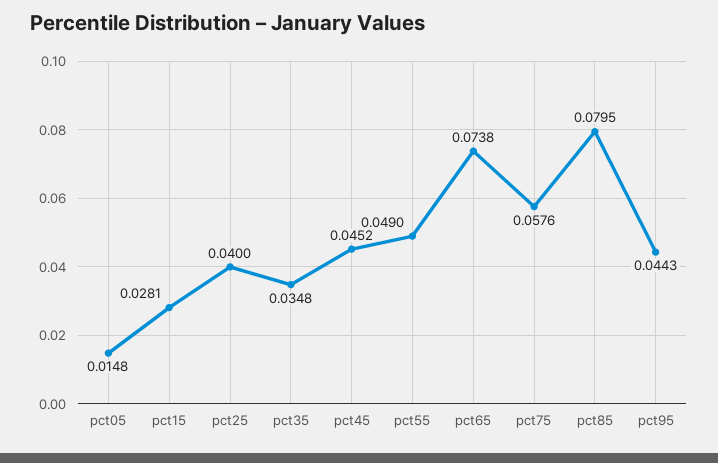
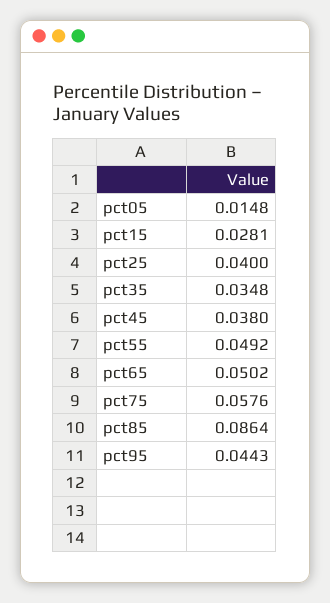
pct45: 0.0452 -> 0.038
pct55: 0.049 -> 0.0492
pct65: 0.0738 -> 0.0502
pct85: 0.0795 -> 0.0864

